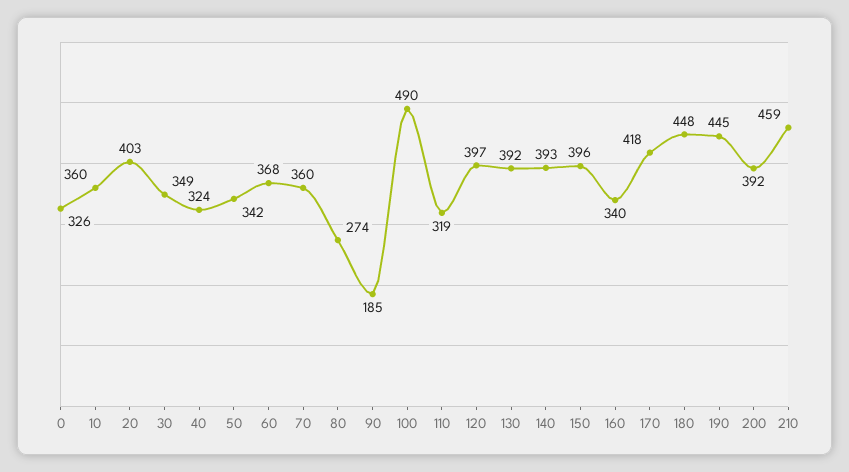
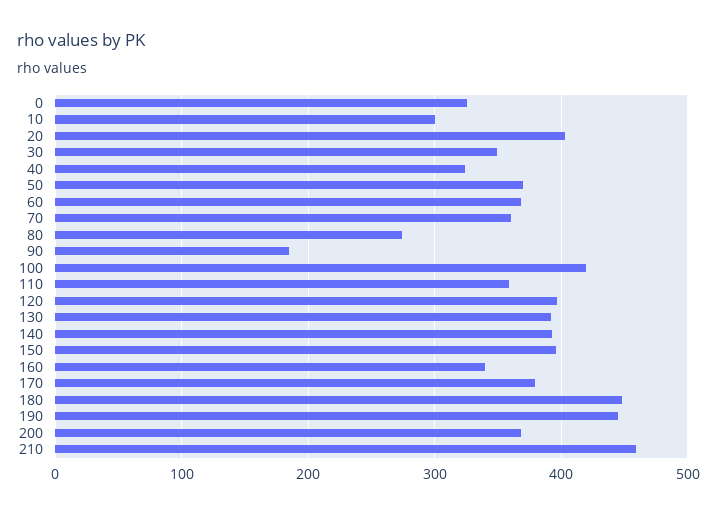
10: 360 -> 300
50: 342 -> 370
100: 490 -> 420
110: 319 -> 360
170: 418 -> 380
200: 392 -> 370

